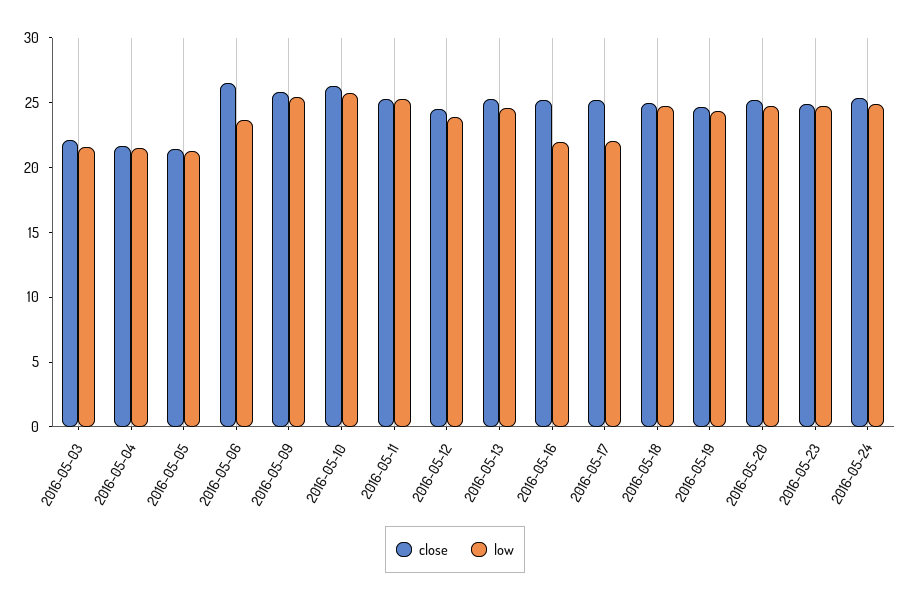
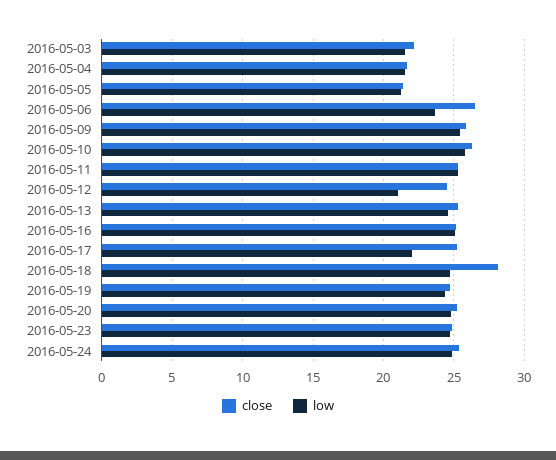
low, 2016-05-12: 24 -> 21
low, 2016-05-16: 22 -> 25
close, 2016-05-18: 25 -> 28

